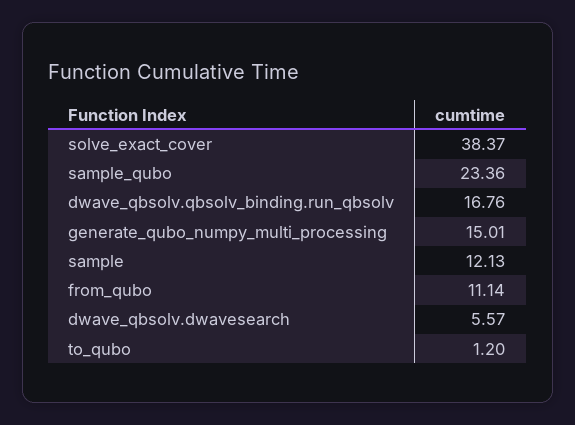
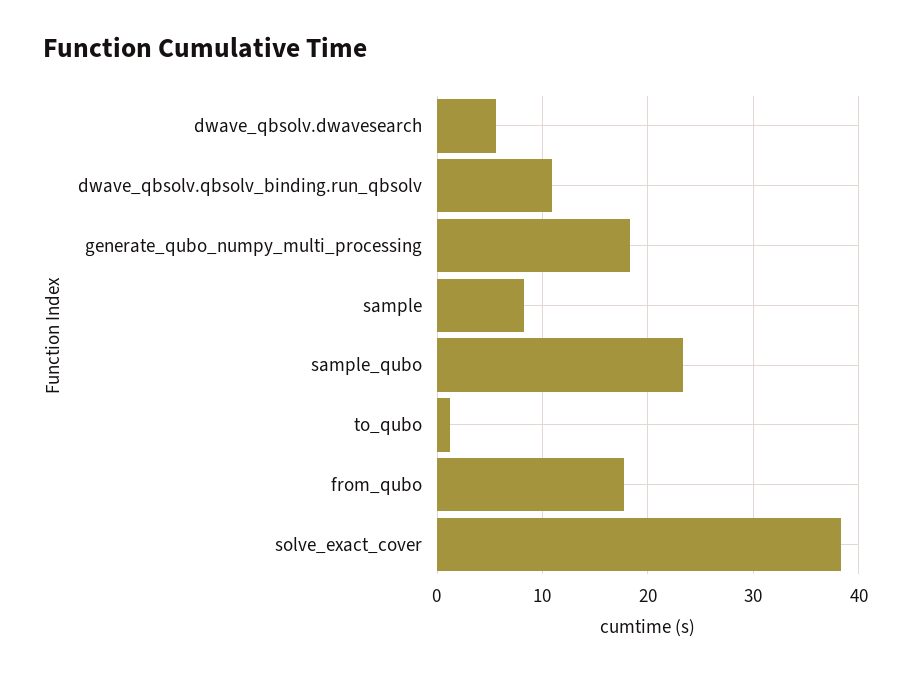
dwave_qbsolv.qbsolv_binding.run_qbsolv: 16.76 -> 11
generate_qubo_numpy_multi_processing: 15.01 -> 18
sample: 12.13 -> 8
from_qubo: 11.14 -> 18

